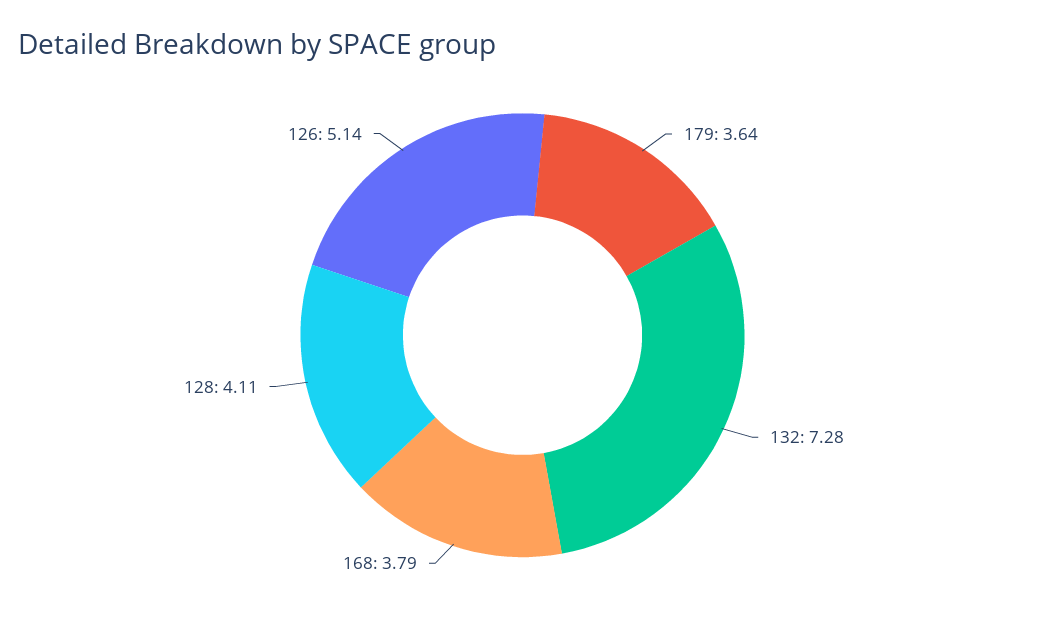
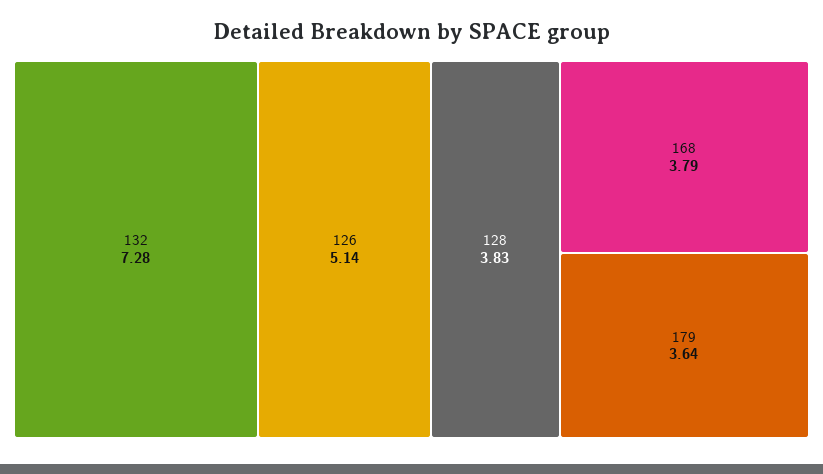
128: 4.11 -> 3.83

